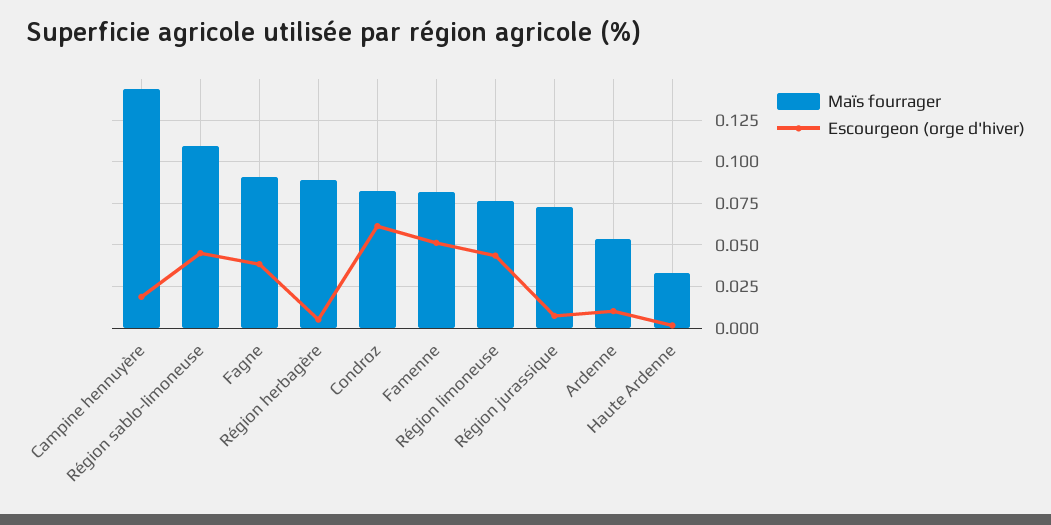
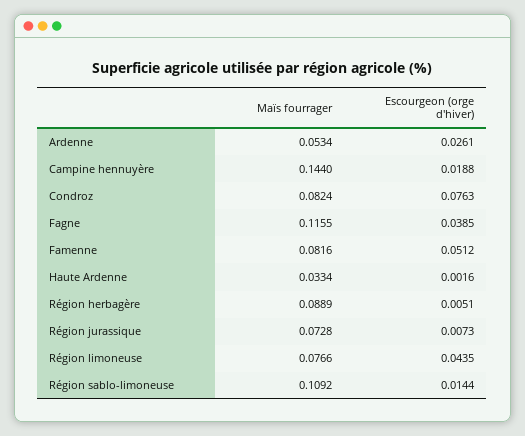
Escourgeon (orge d'hiver), Région sablo-limoneuse: 0.045 -> 0.0144
Maïs fourrager, Fagne: 0.09 -> 0.1155
Escourgeon (orge d'hiver), Condroz: 0.06 -> 0.0763
Escourgeon (orge d'hiver), Ardenne: 0.01 -> 0.0261

